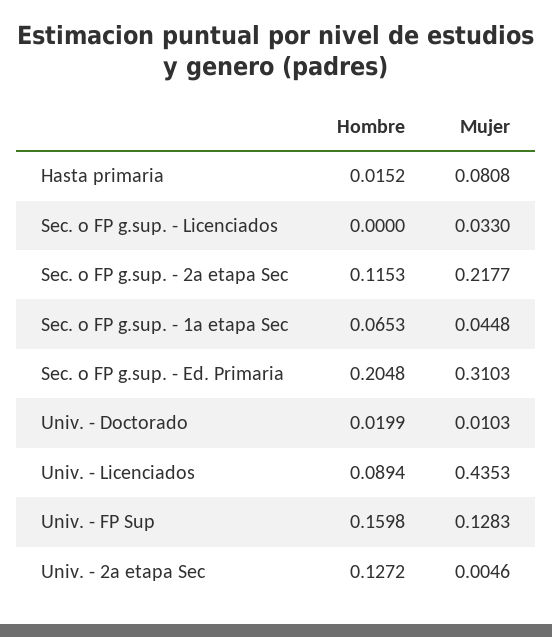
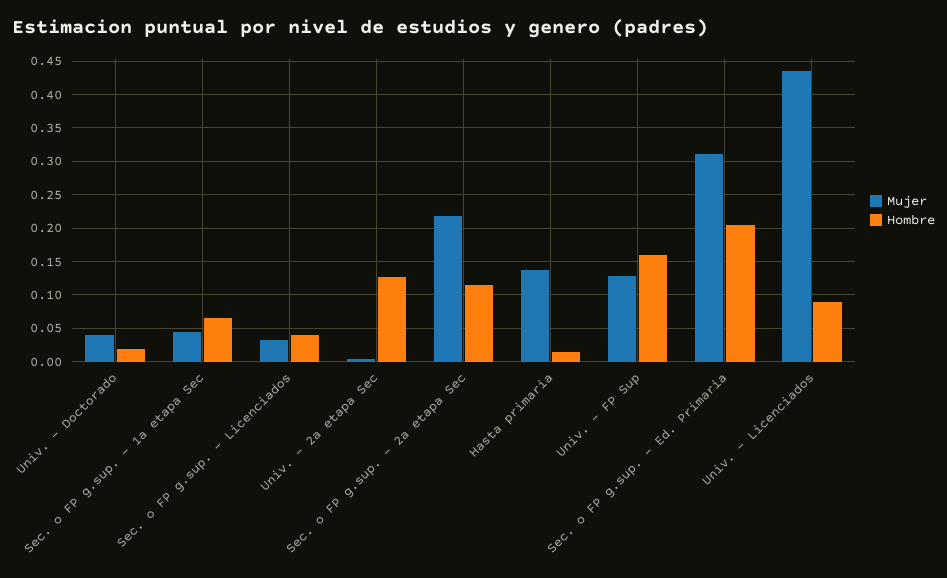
Mujer, Hasta primaria: 0.0808 -> 0.14
Hombre, Sec. o FP g.sup. - Licenciados: 0 -> 0.04
Mujer, Univ. - Doctorado: 0.0103 -> 0.04

